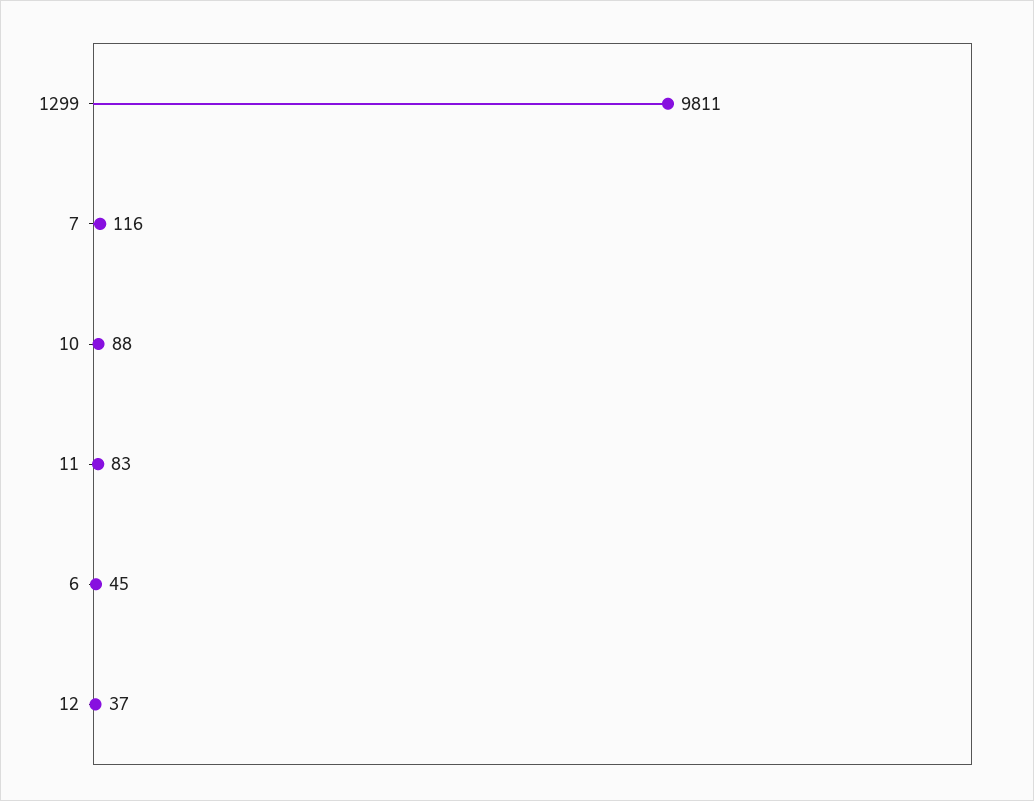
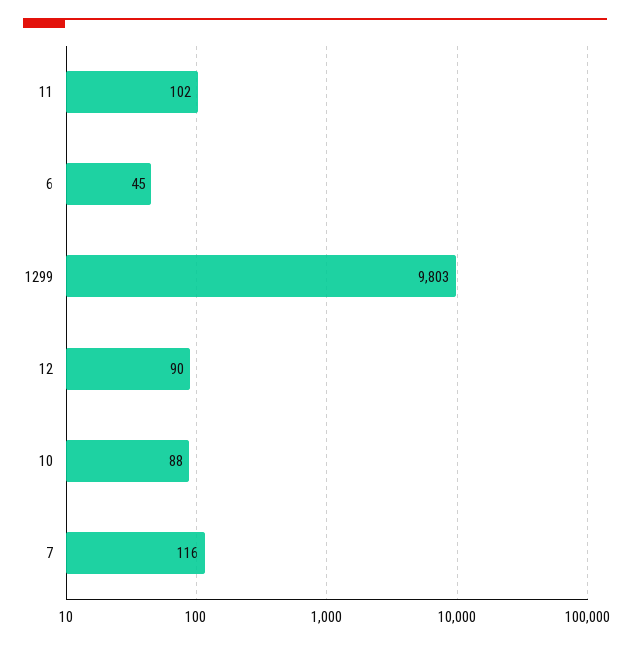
1299: 9811 -> 9803
11: 83 -> 102
12: 37 -> 90

